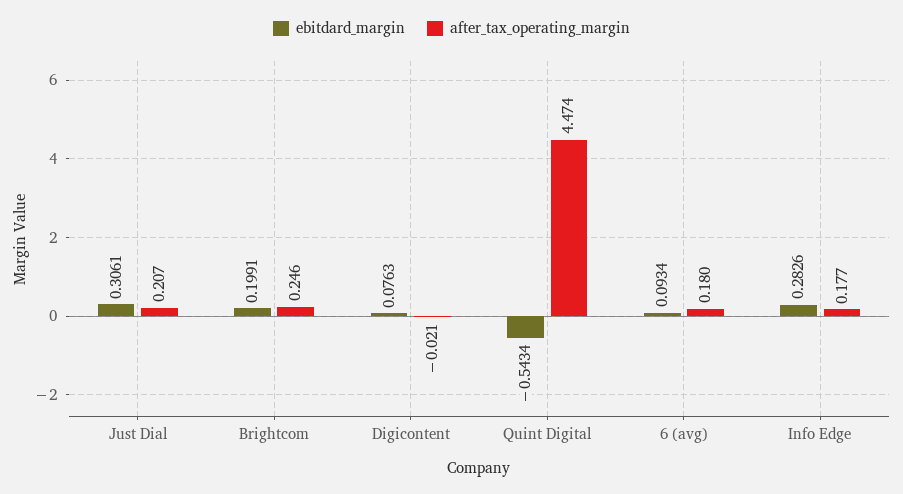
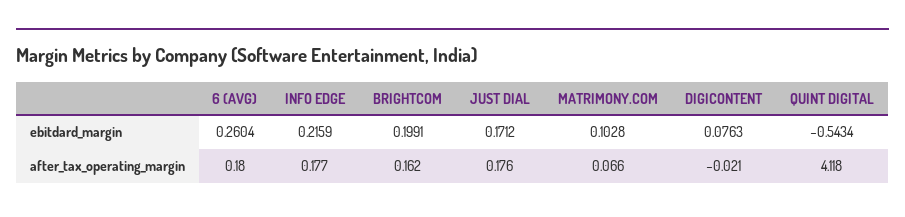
ebitdard_margin, Just Dial: 0.3061 -> 0.1712
after_tax_operating_margin, Just Dial: 0.207 -> 0.176
after_tax_operating_margin, Brightcom: 0.246 -> 0.162
after_tax_operating_margin, Quint Digital: 4.474 -> 4.118
ebitdard_margin, 6 (avg): 0.0934 -> 0.2604
ebitdard_margin, Info Edge: 0.2826 -> 0.2159
ebitdard_margin, MATRIMONY.COM: none -> 0.1028
after_tax_operating_margin, MATRIMONY.COM: none -> 0.066

